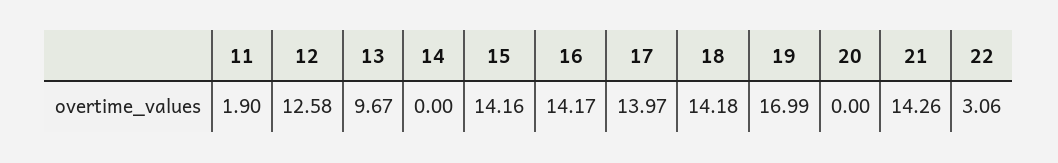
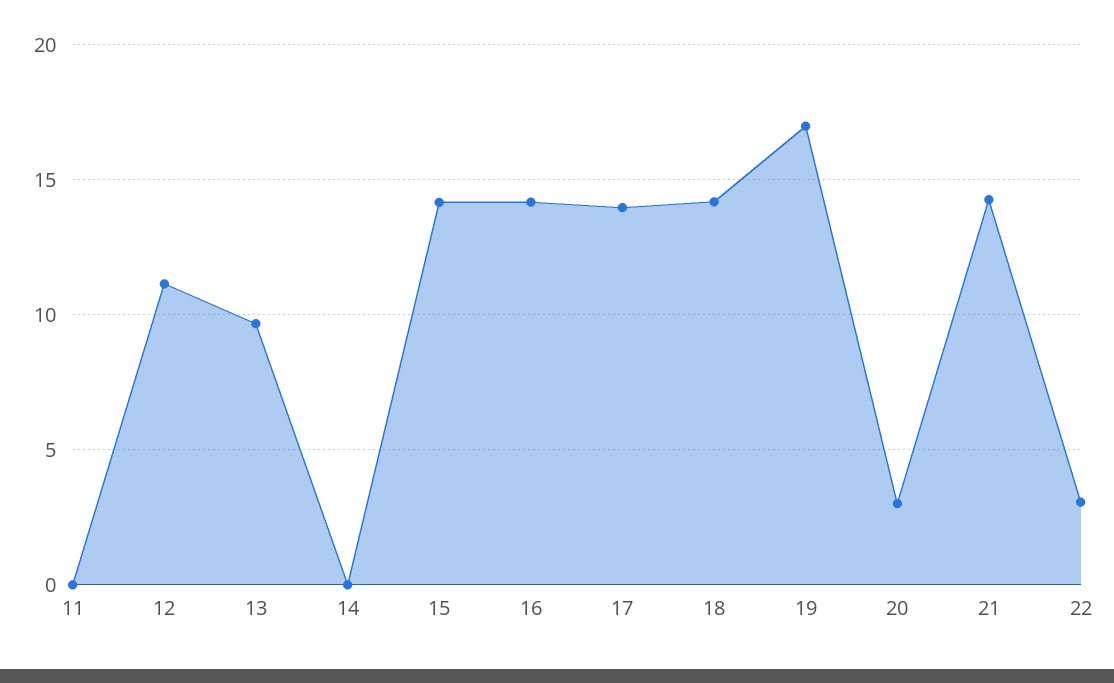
11: 1.9 -> 0
12: 12.58 -> 11
20: 0 -> 3

